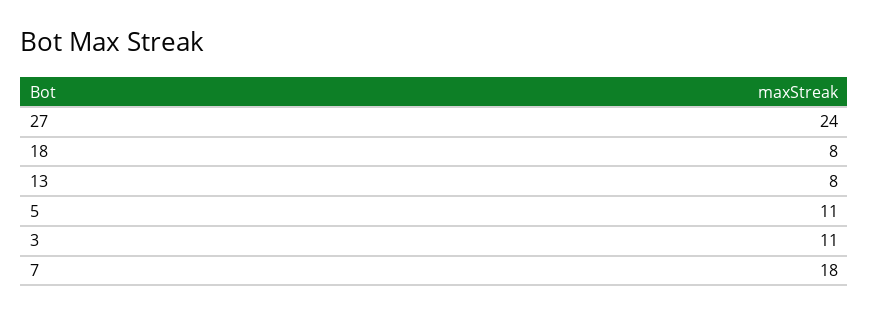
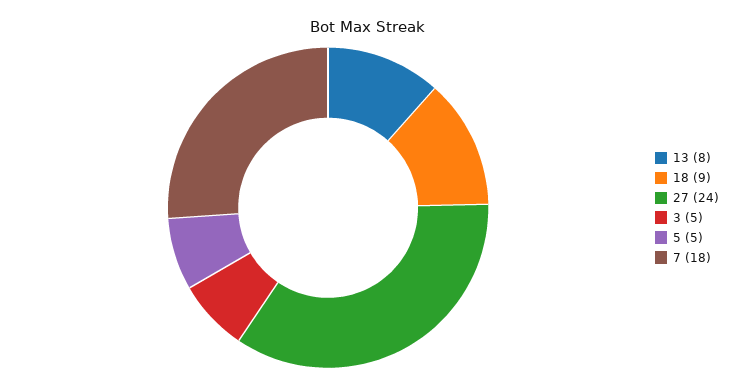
18: 8 -> 9
5: 11 -> 5
3: 11 -> 5

